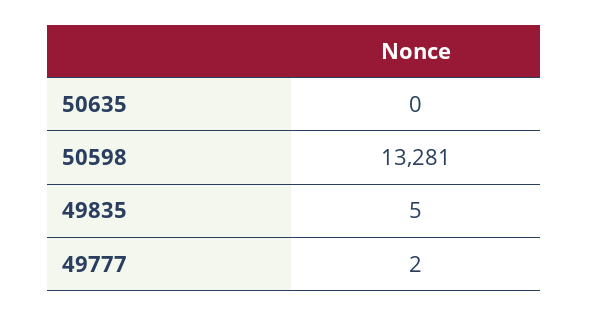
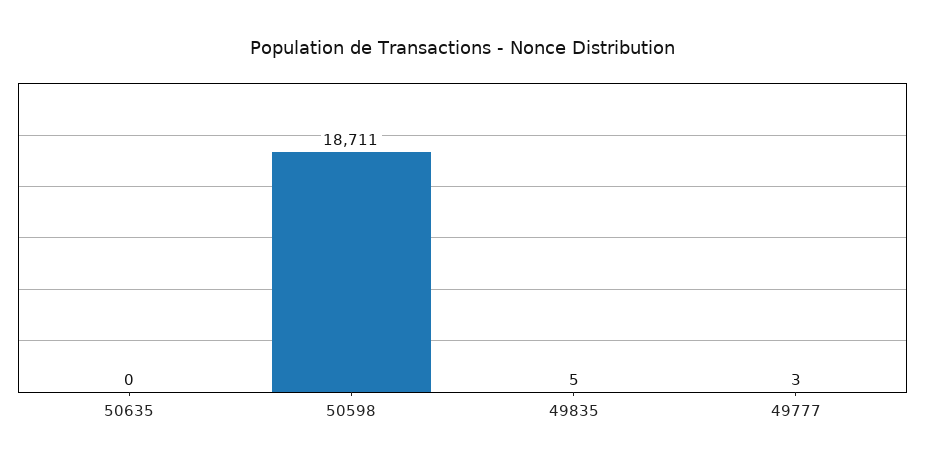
50598: 13281 -> 18711
49777: 2 -> 3

